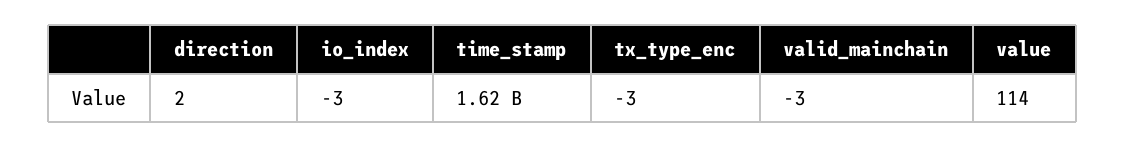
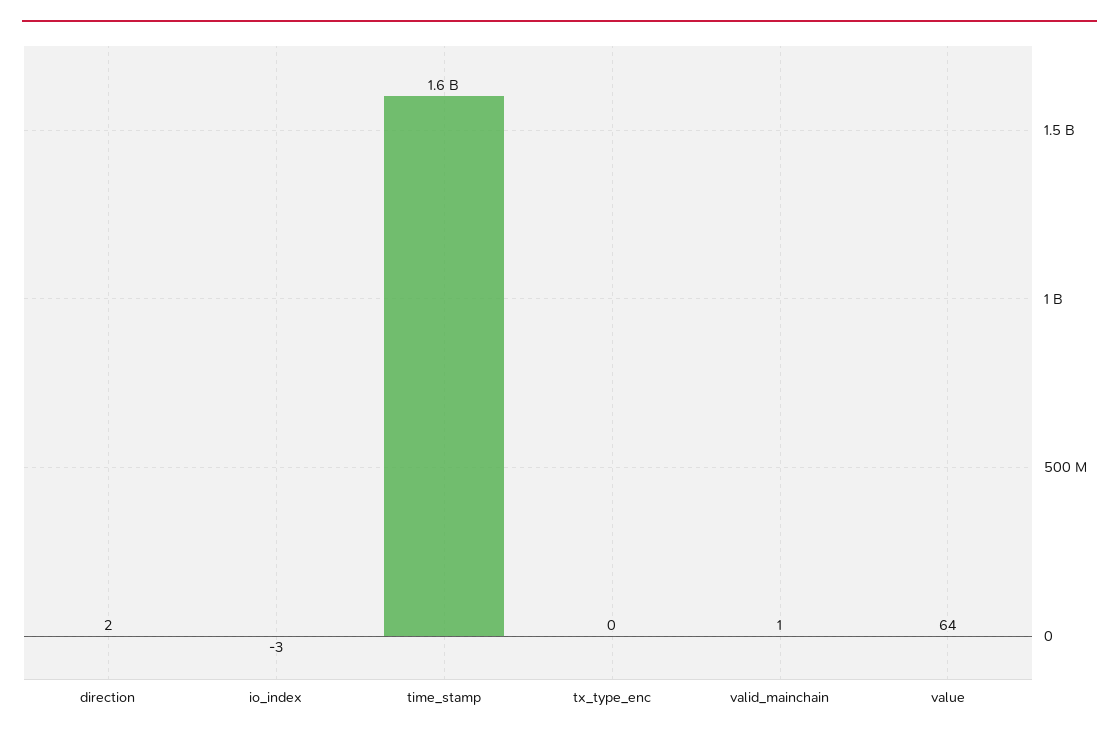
tx_type_enc: -3 -> 0
valid_mainchain: -3 -> 1
value: 114 -> 64

